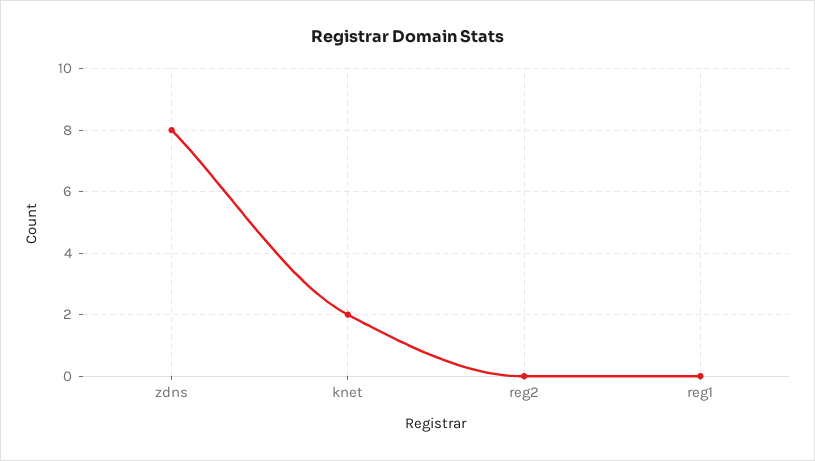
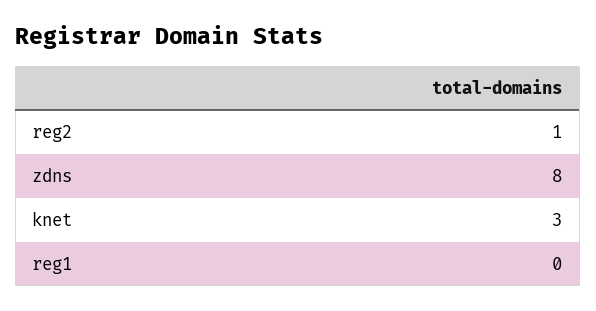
knet: 2 -> 3
reg2: 0 -> 1

